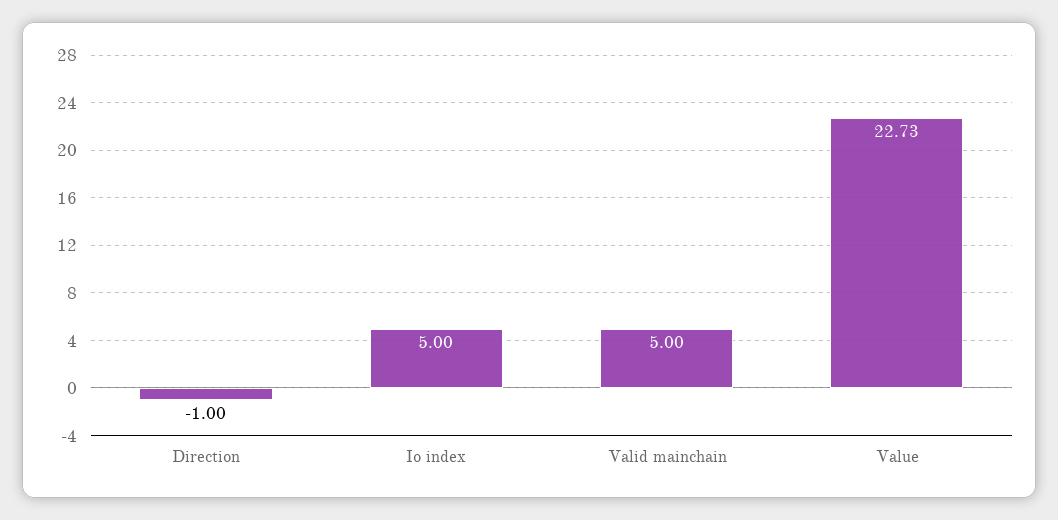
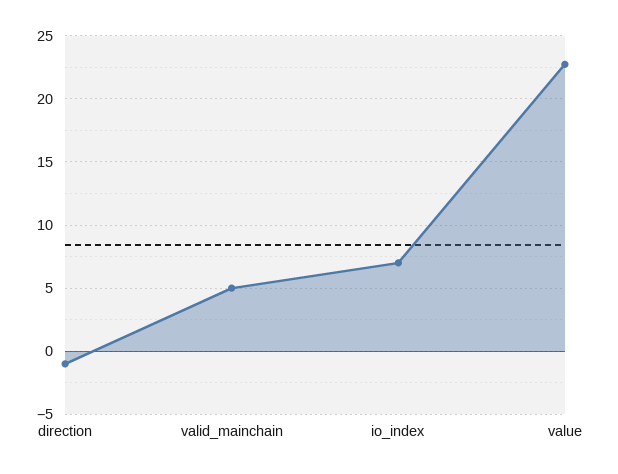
Io index: 5 -> 7

